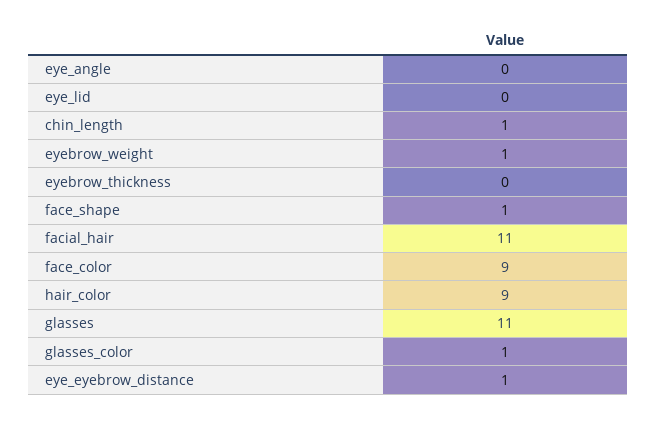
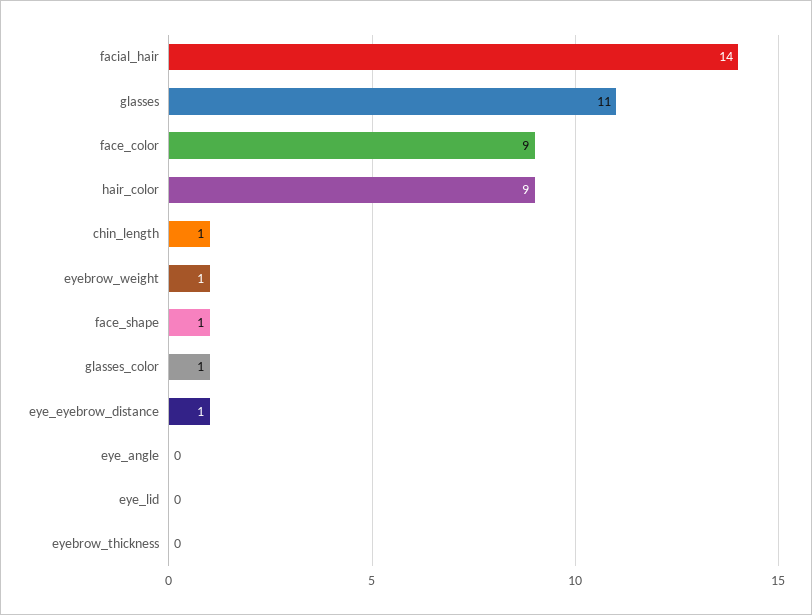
facial_hair: 11 -> 14

